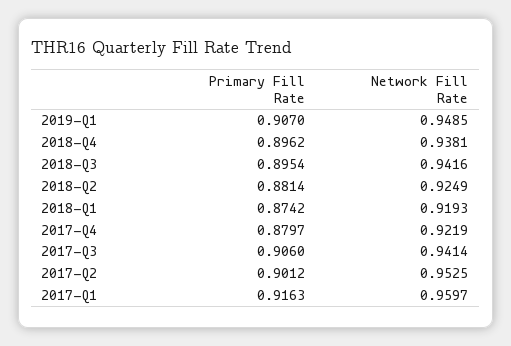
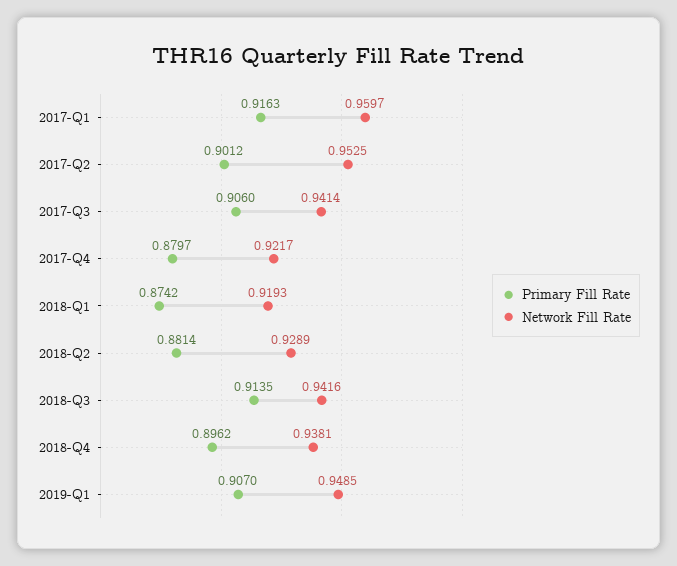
Primary Fill Rate, 2018-Q3: 0.8954 -> 0.9135
Network Fill Rate, 2018-Q2: 0.9249 -> 0.9289
Network Fill Rate, 2017-Q4: 0.9219 -> 0.9217

